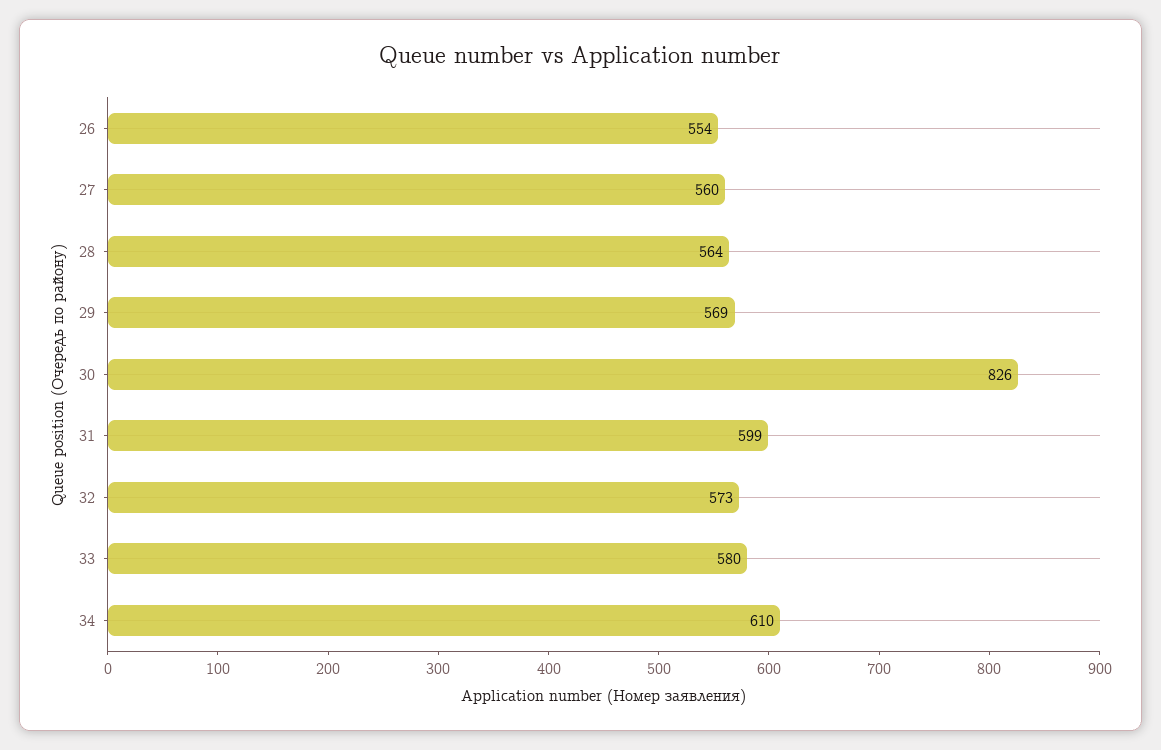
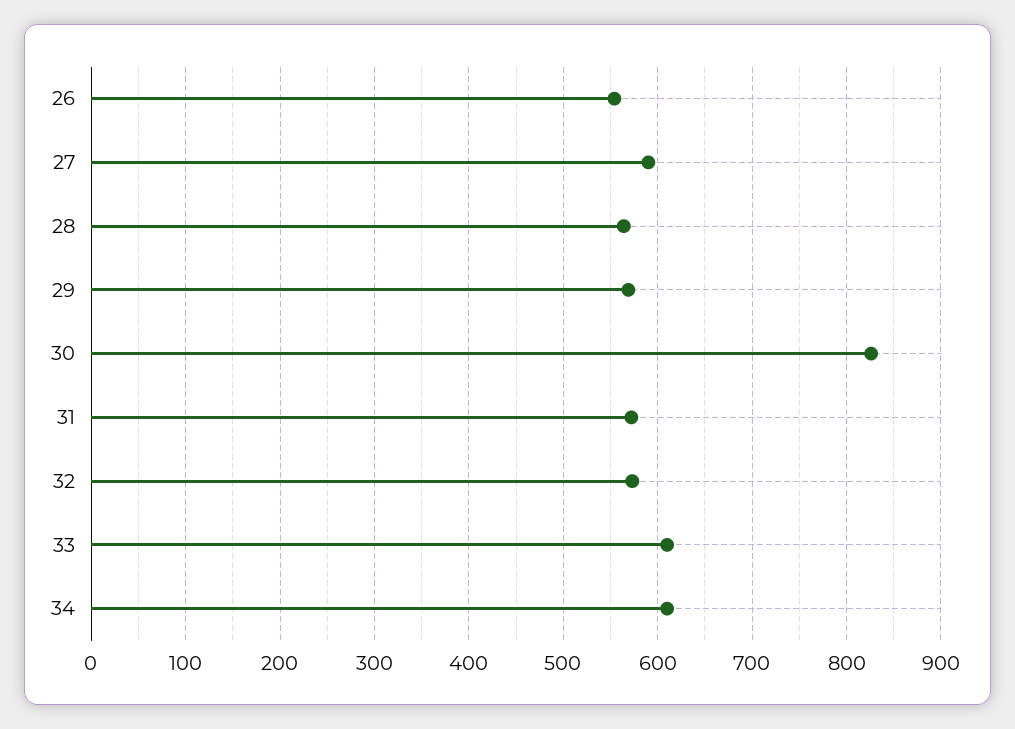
27: 560 -> 590
31: 599 -> 570
33: 580 -> 610

